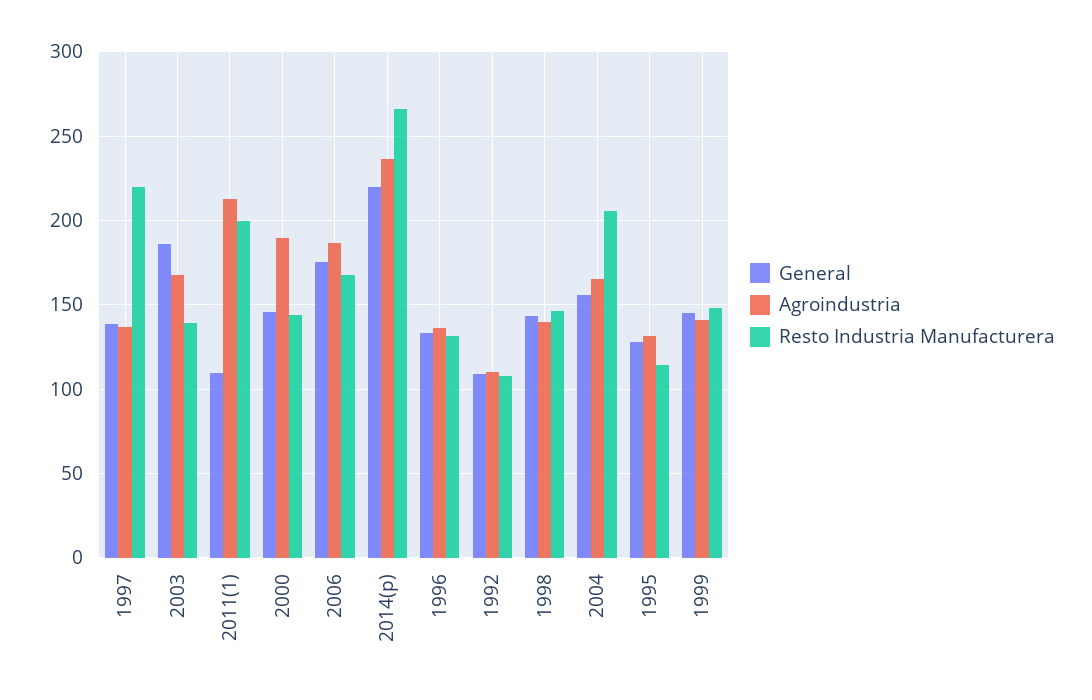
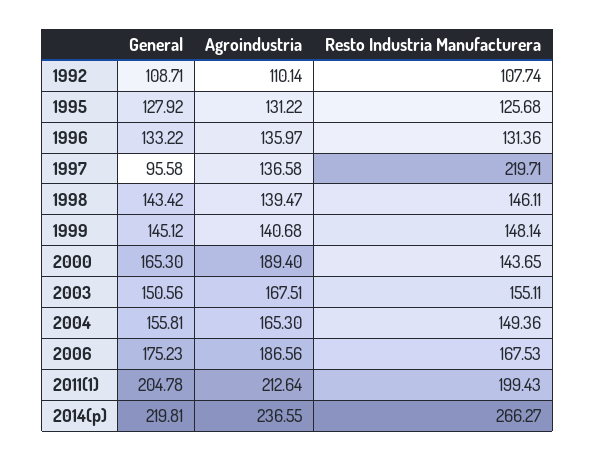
General, 1997: 140 -> 95.58
General, 2003: 185 -> 150.56
Resto Industria Manufacturera, 2003: 140 -> 155.11
General, 2011(1): 110 -> 204.78
General, 2000: 145 -> 165.3
Resto Industria Manufacturera, 2004: 205 -> 149.36
Resto Industria Manufacturera, 1995: 115 -> 125.68

